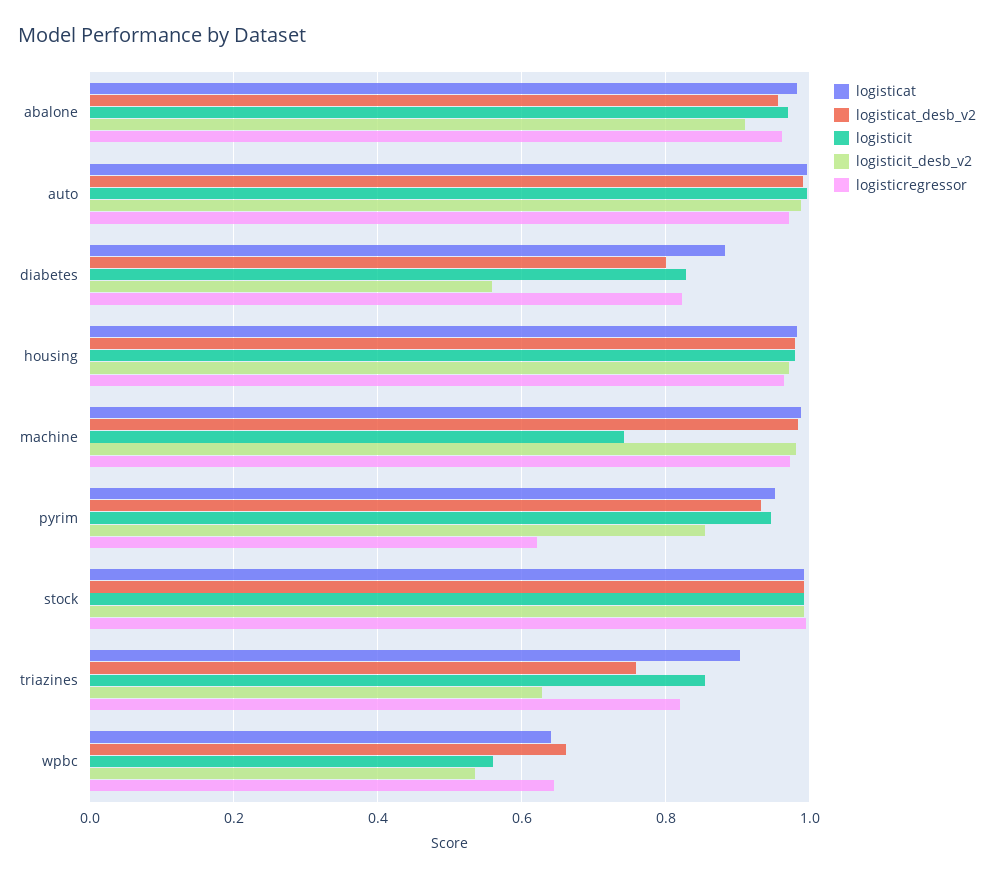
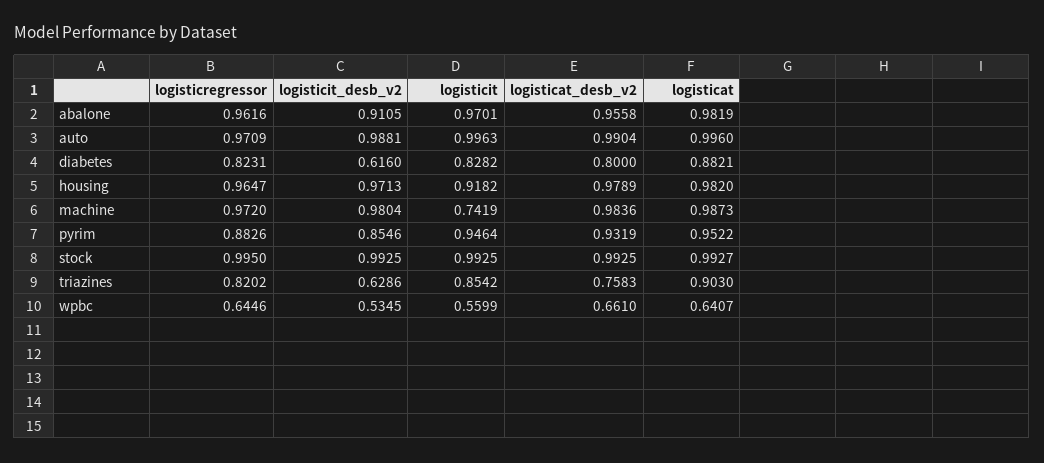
logisticit_desb_v2, diabetes: 0.56 -> 0.616
logisticit, housing: 0.98 -> 0.9182
logisticregressor, pyrim: 0.62 -> 0.8826

